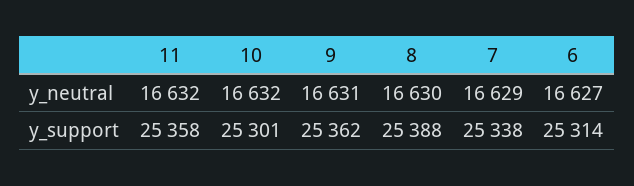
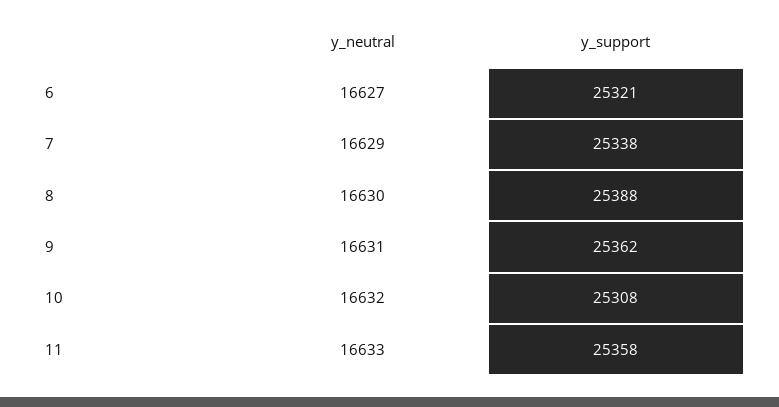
11, y_neutral: 16632 -> 16633
10, y_support: 25301 -> 25308
6, y_support: 25314 -> 25321

